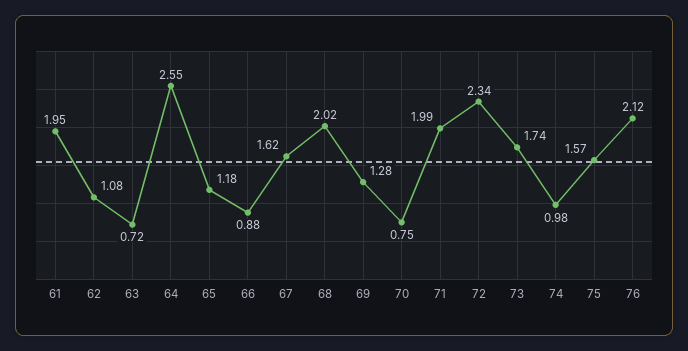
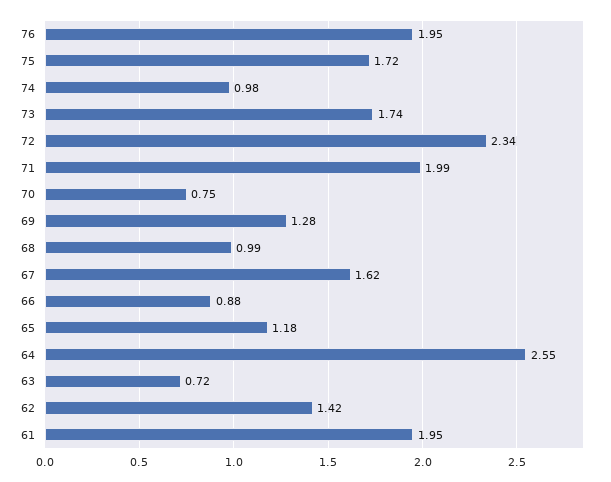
62: 1.08 -> 1.42
68: 2.02 -> 0.99
75: 1.57 -> 1.72
76: 2.12 -> 1.95

